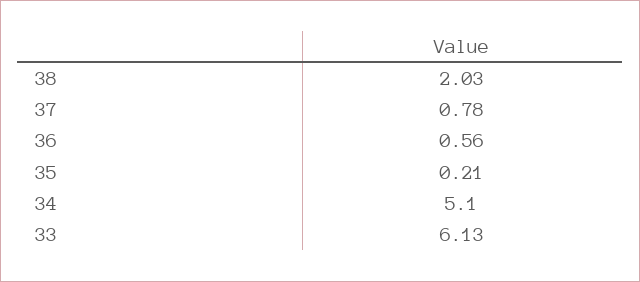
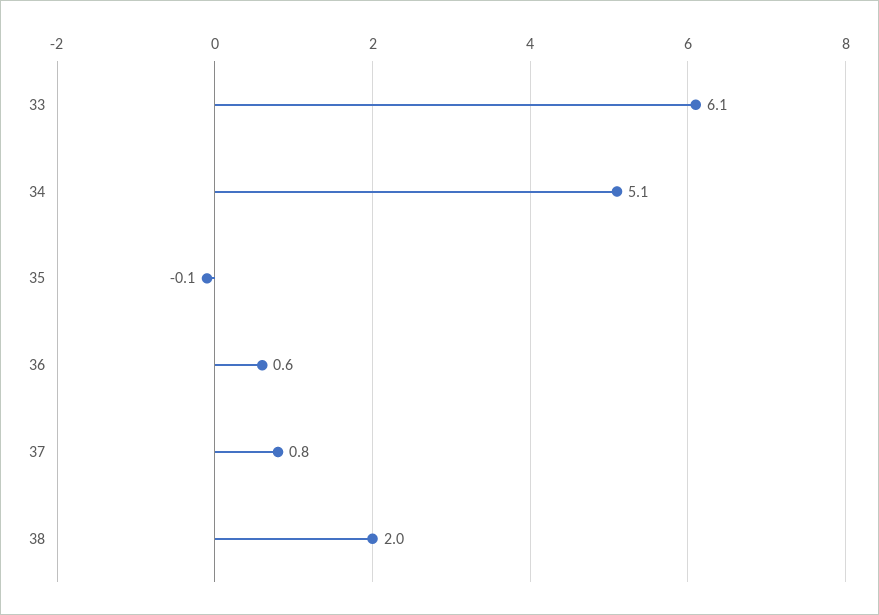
35: 0.21 -> -0.1

